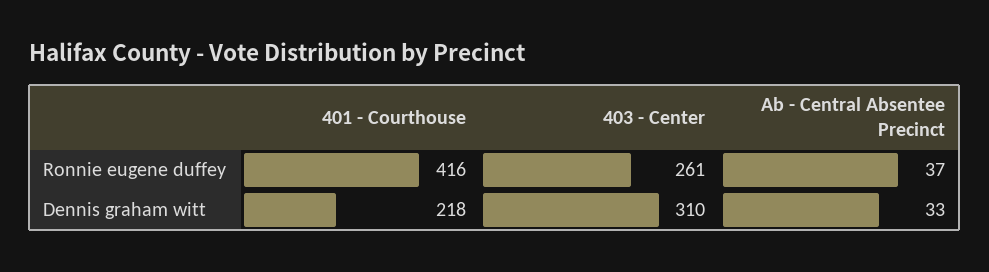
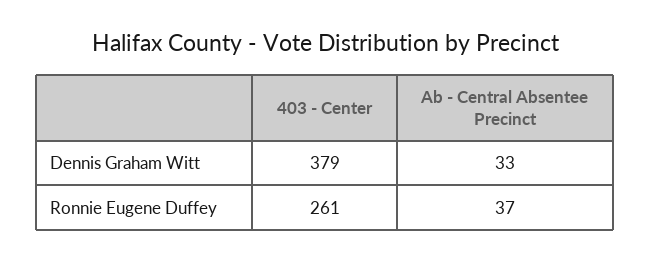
401 - Courthouse, Ronnie eugene duffey: 416 -> none
401 - Courthouse, Dennis graham witt: 218 -> none
403 - Center, Dennis graham witt: 310 -> 379

